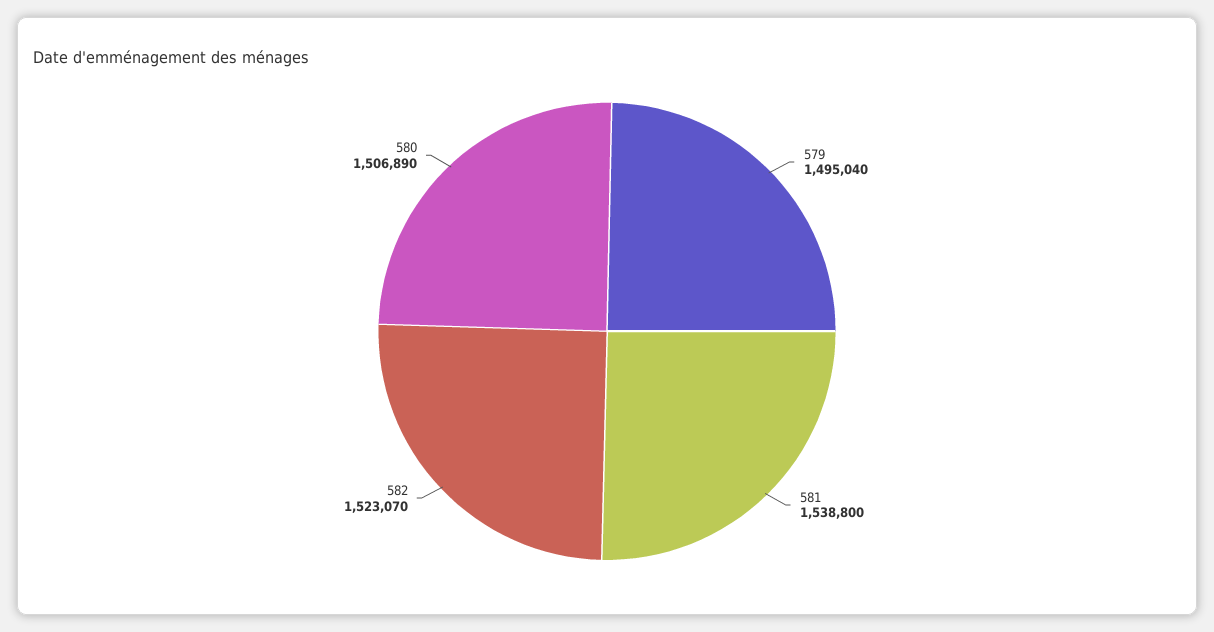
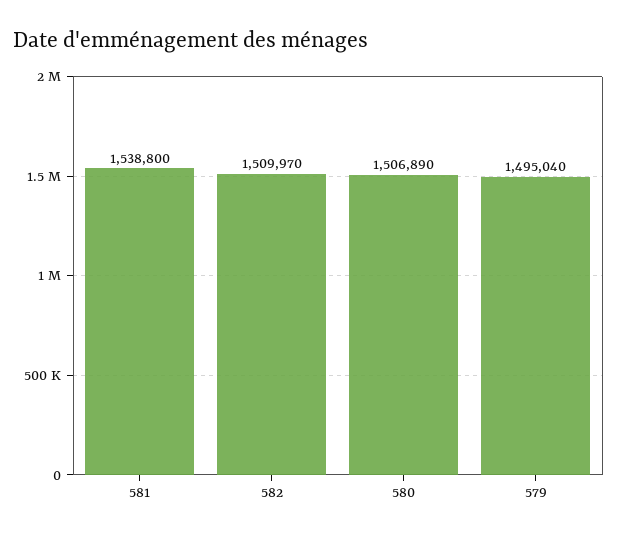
582: 1523070 -> 1509970

